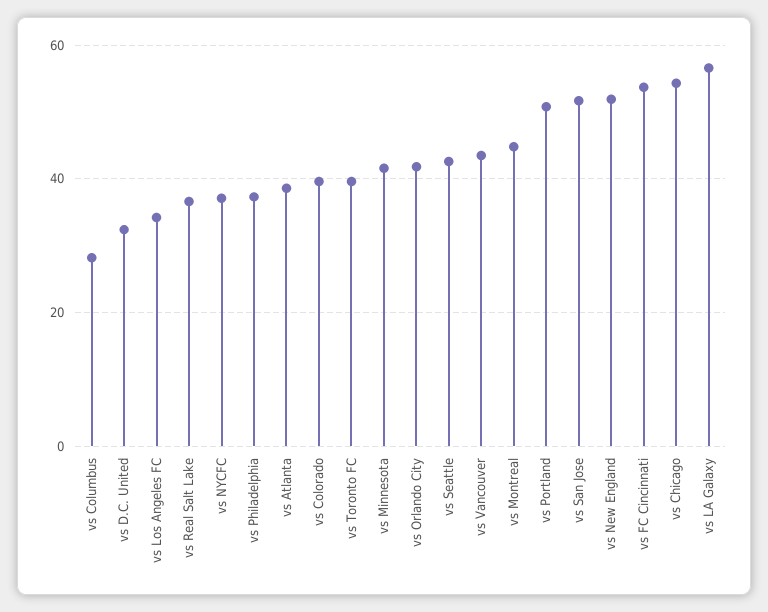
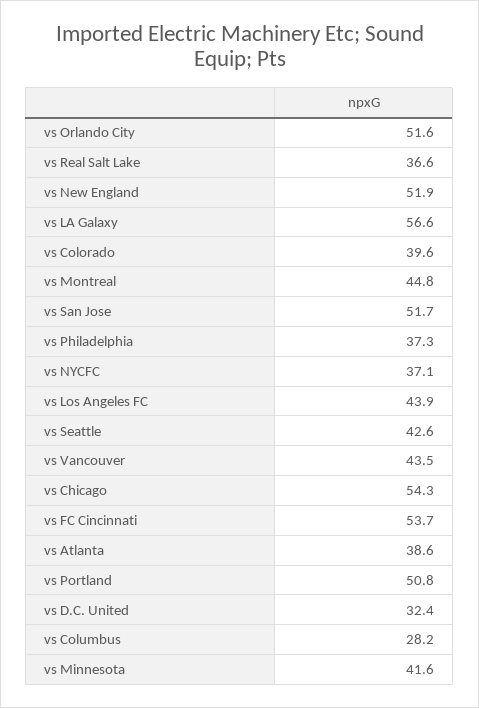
vs Los Angeles FC: 34 -> 43.9
vs Toronto FC: 40 -> none
vs Orlando City: 42 -> 51.6

